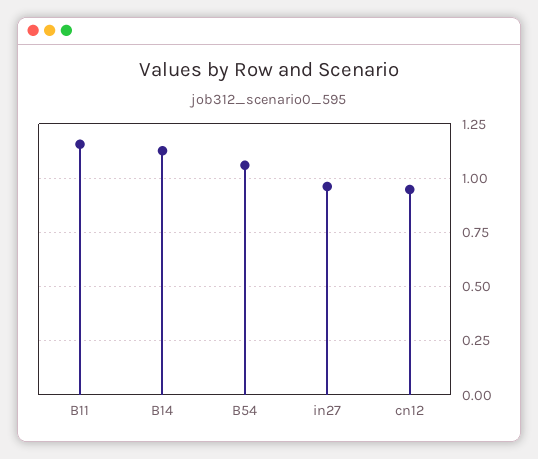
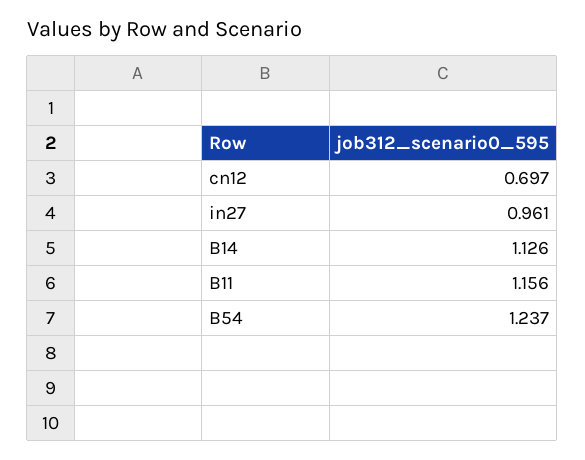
B54: 1.05 -> 1.237
cn12: 0.95 -> 0.697

